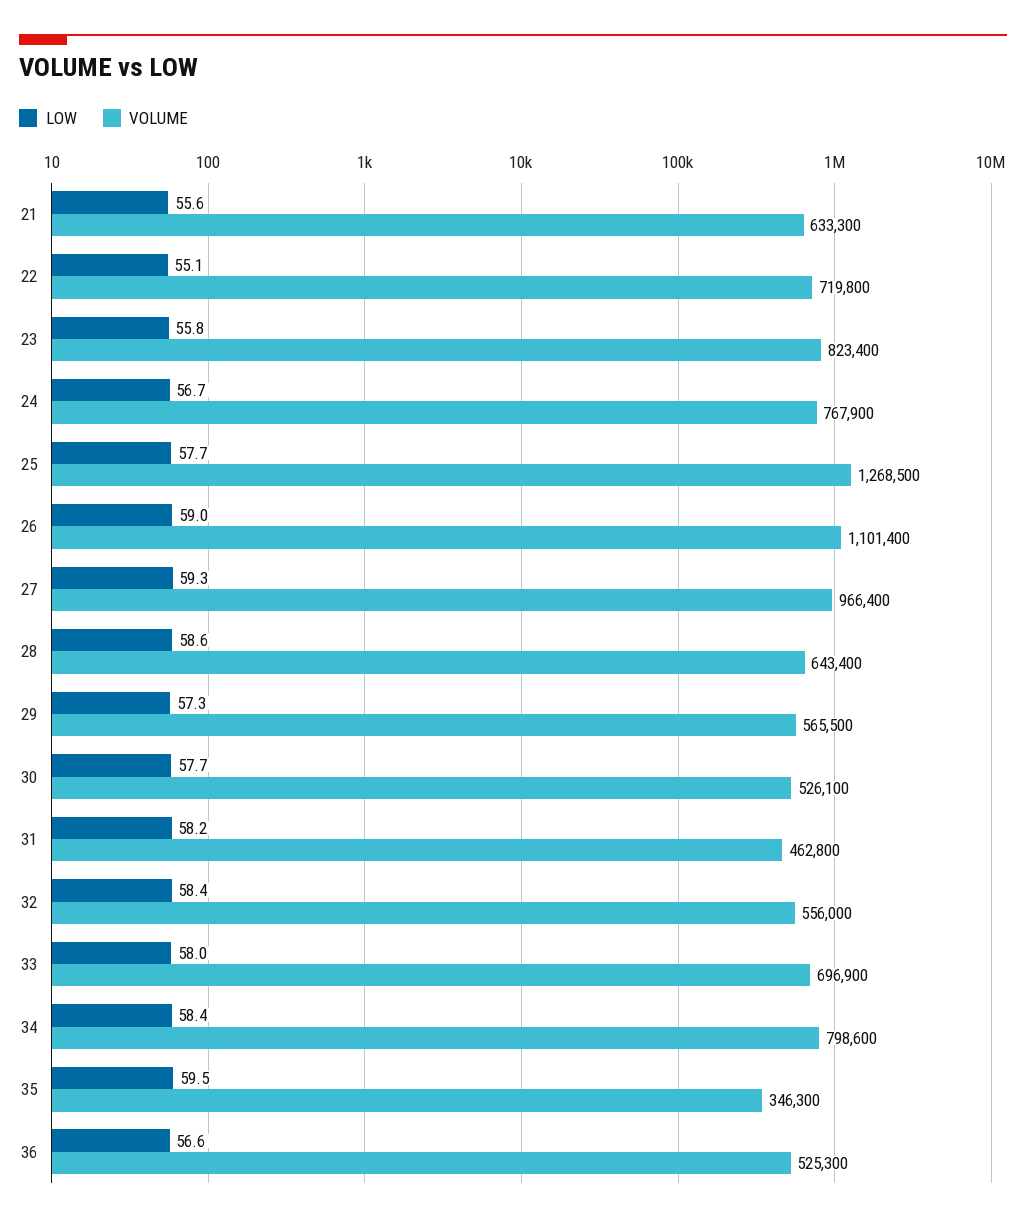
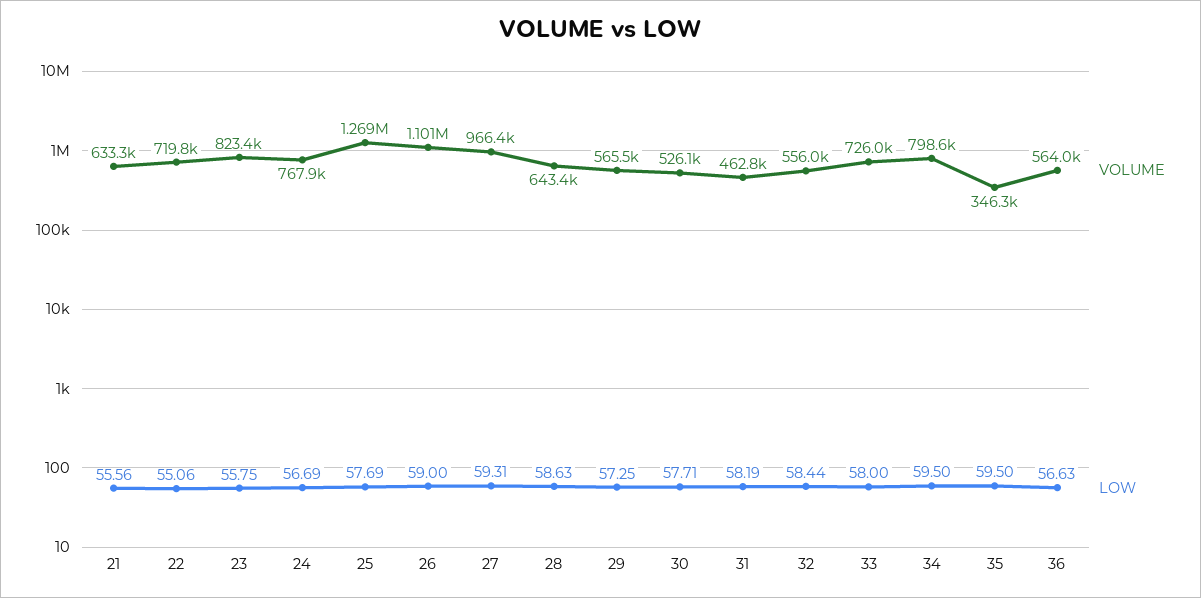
VOLUME, 33: 696900 -> 726000
LOW, 34: 58.4 -> 59.5
VOLUME, 36: 525300 -> 564000

